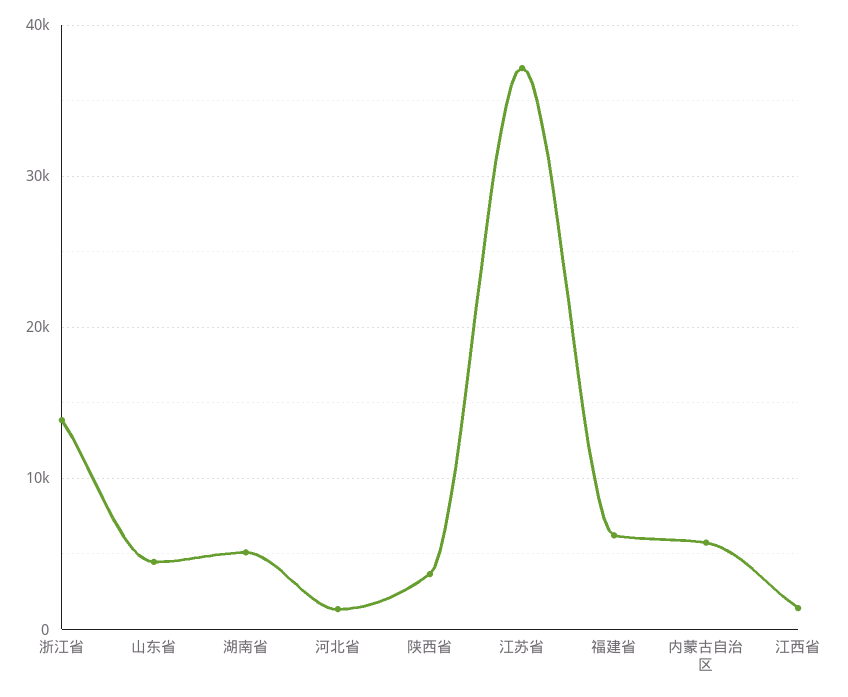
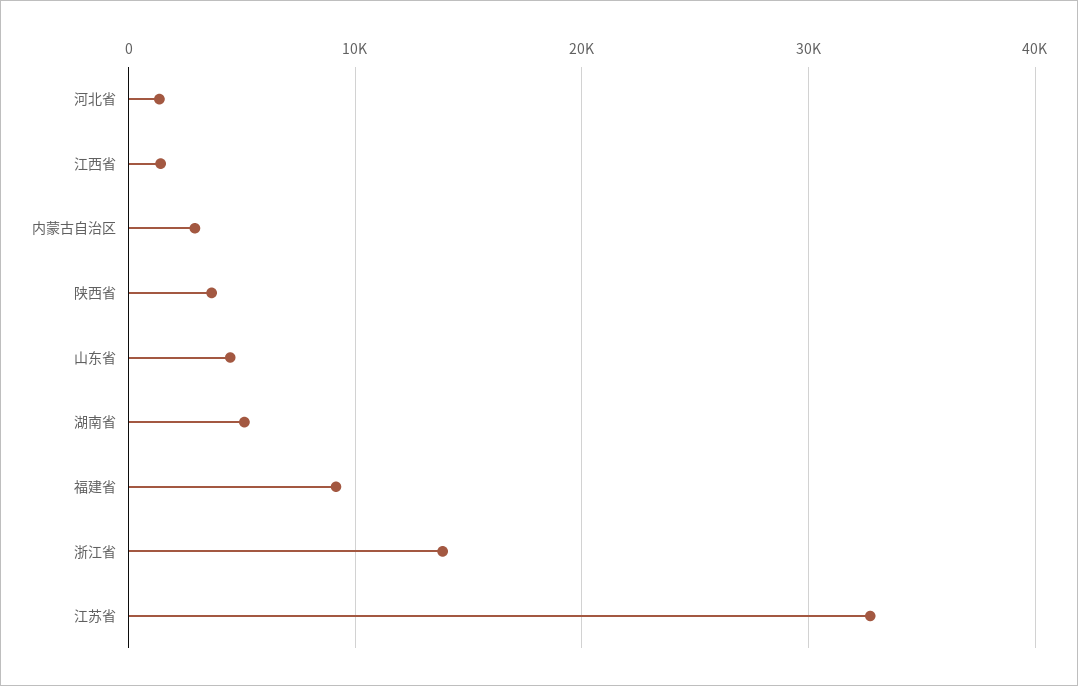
江苏省: 37000 -> 33000
福建省: 6000 -> 9000
内蒙古自治区: 6000 -> 3000

